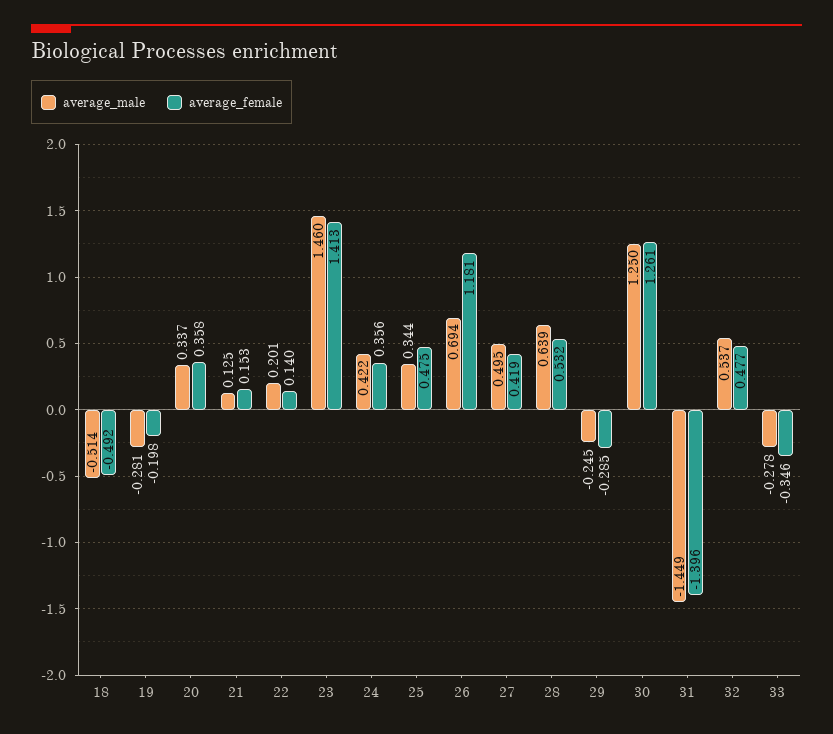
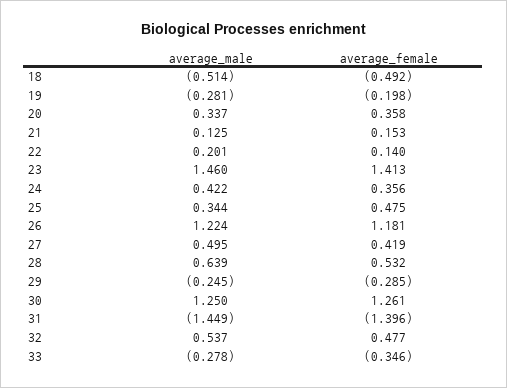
average_male, 26: 0.694 -> 1.224

